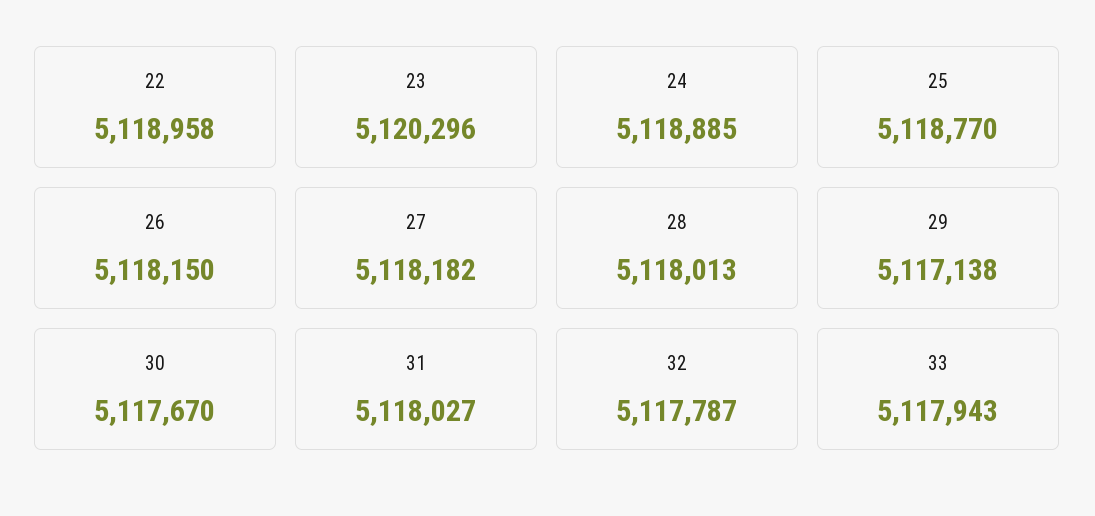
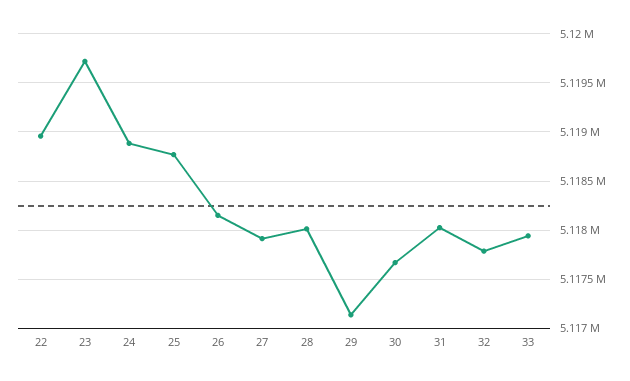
23: 5120296 -> 5119700
27: 5118182 -> 5117900

